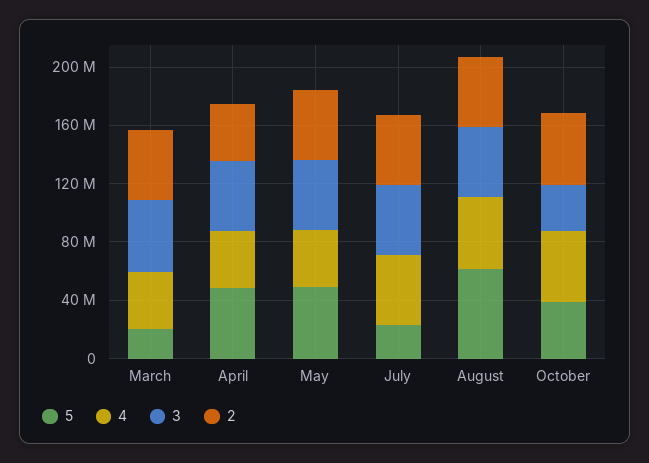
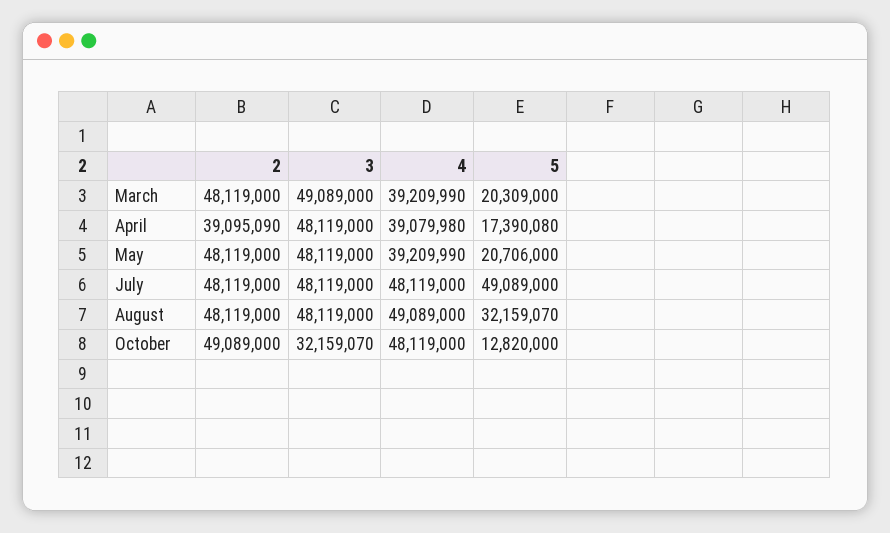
5, April: 50000000 -> 17390080
5, May: 50000000 -> 20706000
5, July: 20000000 -> 49089000
5, August: 60000000 -> 32159070
5, October: 40000000 -> 12820000

